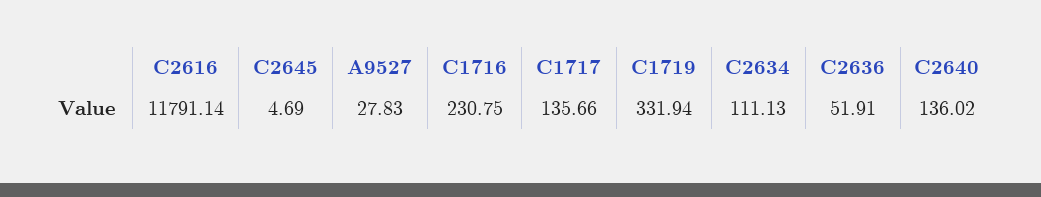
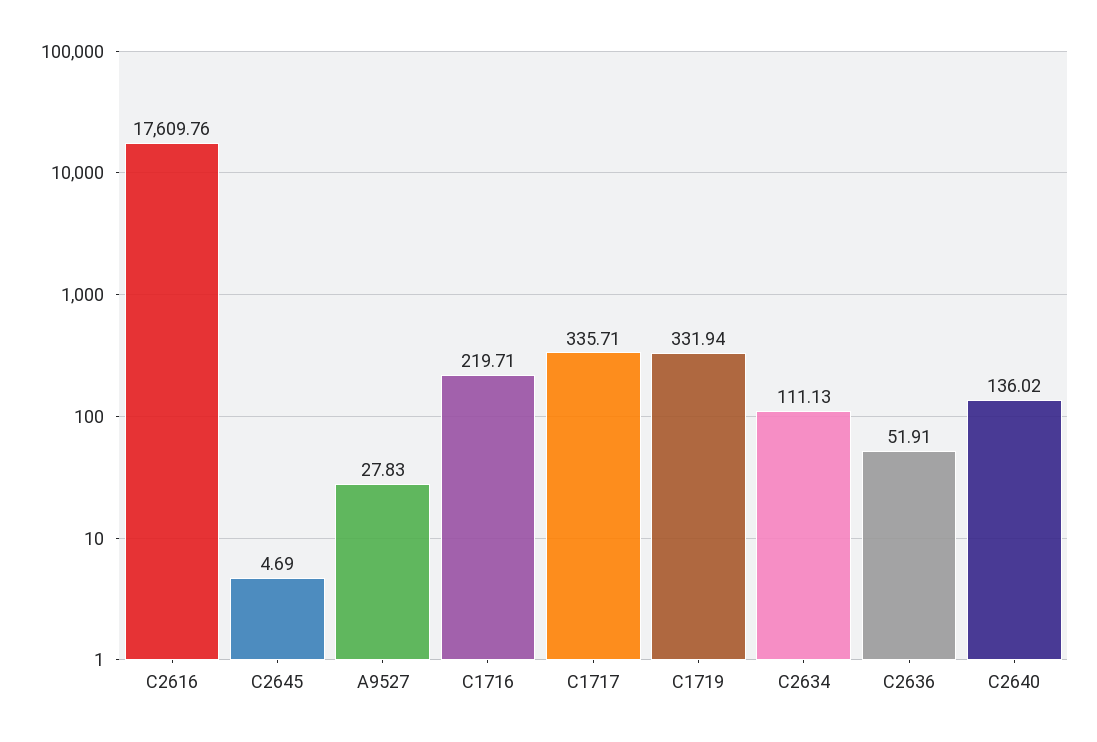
C2616: 11791.14 -> 17609.76
C1716: 230.75 -> 219.71
C1717: 135.66 -> 335.71

